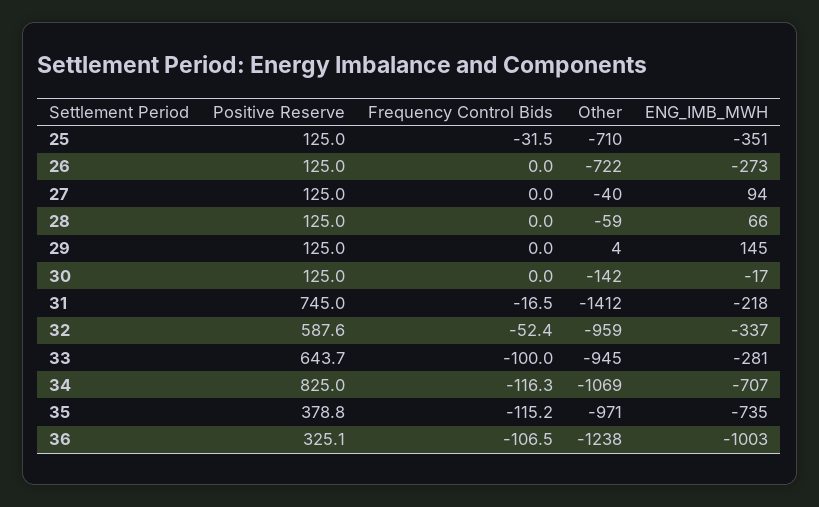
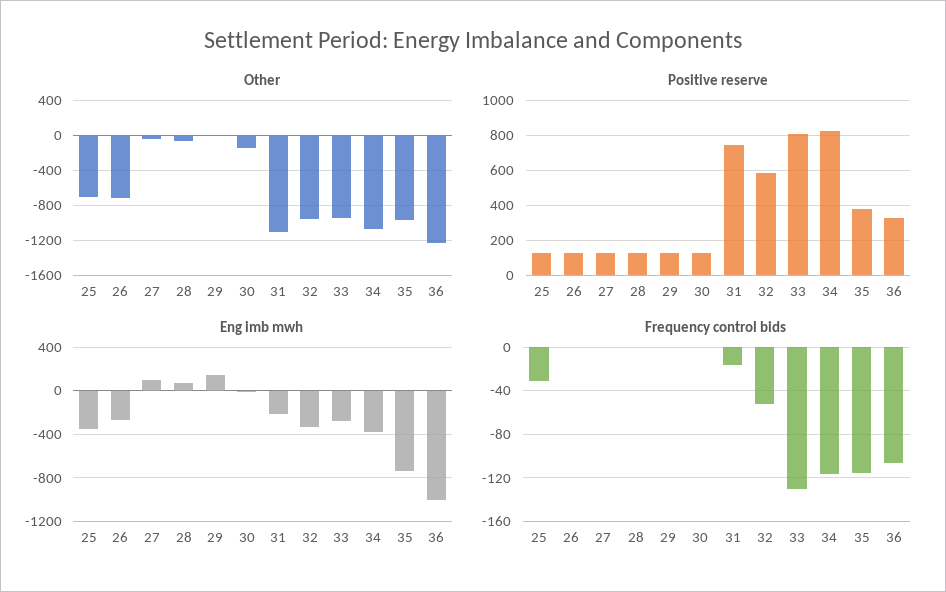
Other, 31: -1412 -> -1100
Positive Reserve, 33: 643.7 -> 800
Frequency Control Bids, 33: -100 -> -130
ENG_IMB_MWH, 34: -707 -> -400

